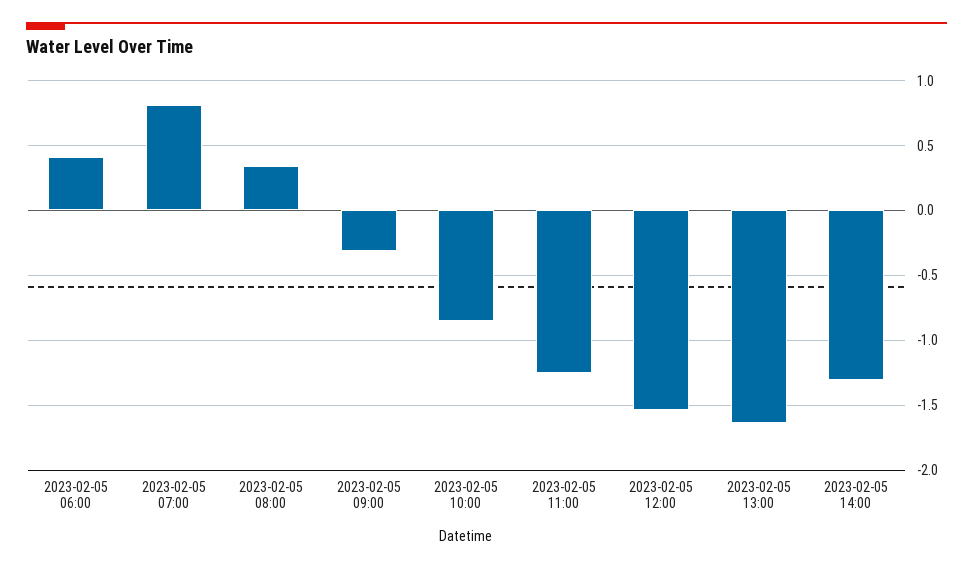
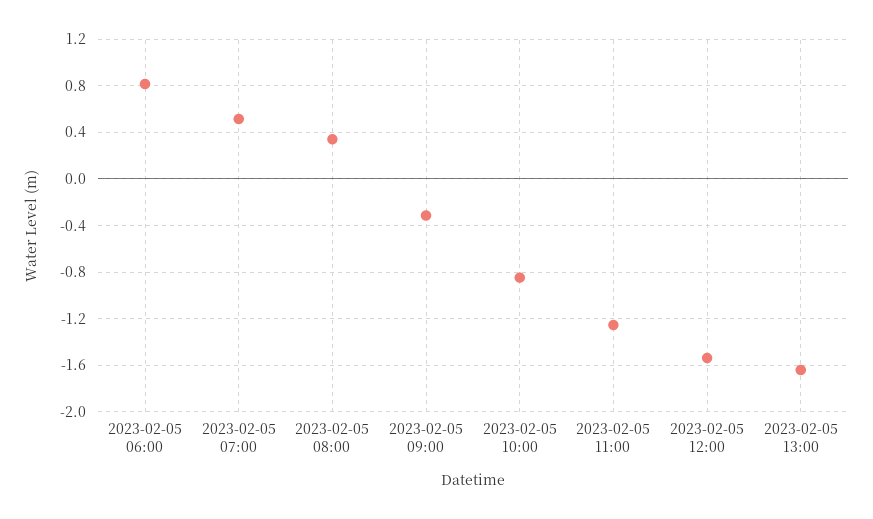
2023-02-05 06:00: 0.4 -> 0.8
2023-02-05 07:00: 0.8 -> 0.5
2023-02-05 14:00: -1.3 -> none

